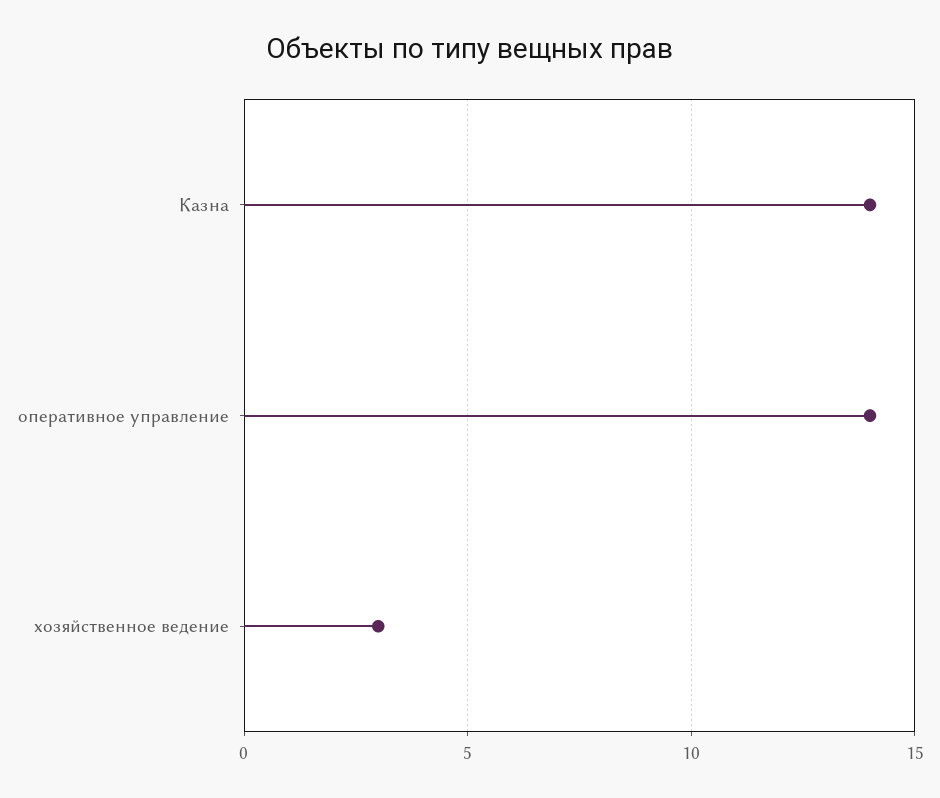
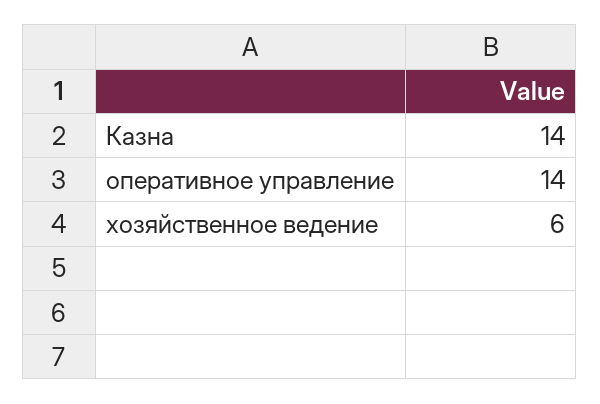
хозяйственное ведение: 3 -> 6

